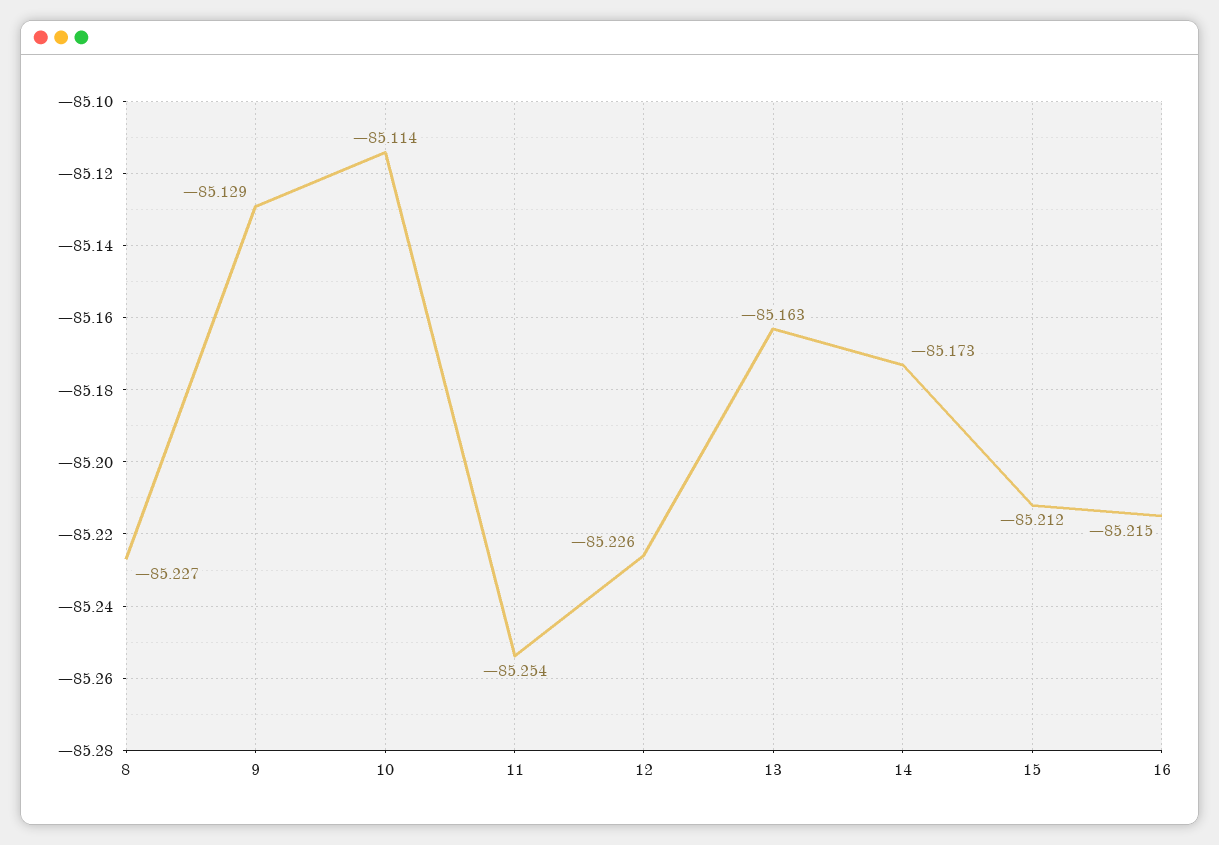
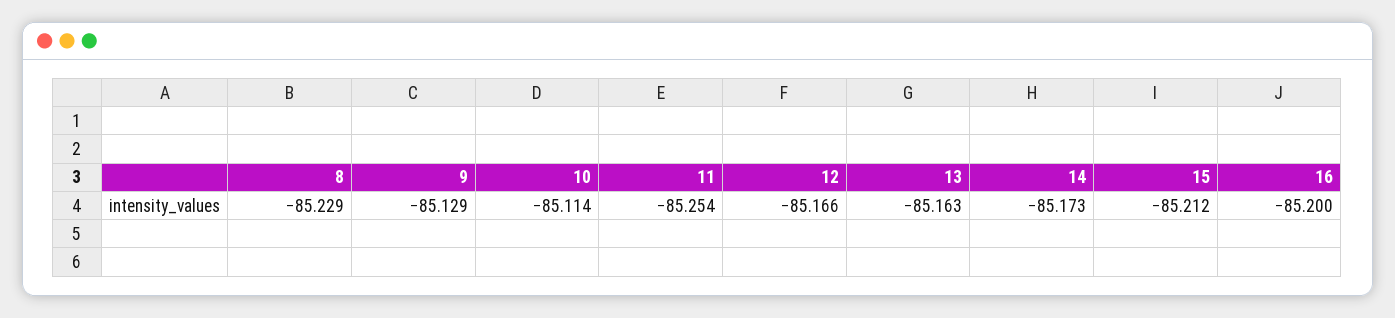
8: -85.227 -> -85.229
12: -85.226 -> -85.166
16: -85.215 -> -85.2

